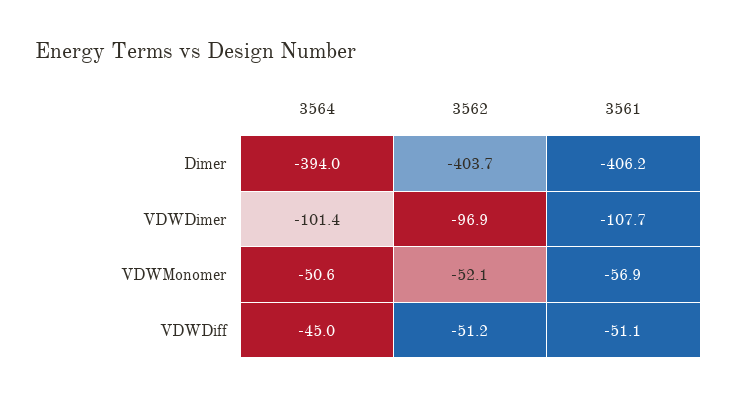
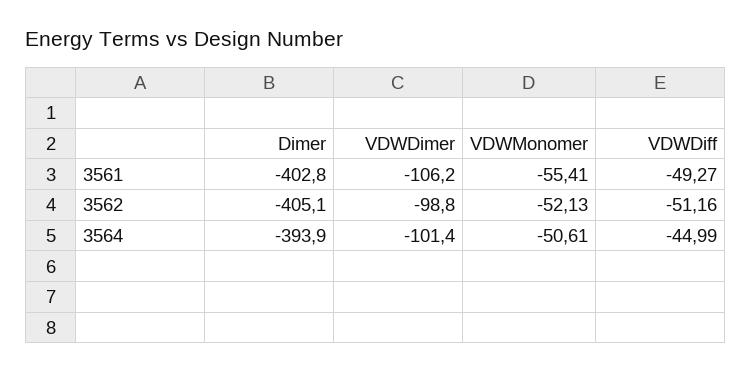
3564, Dimer: -394 -> -393.9
3562, Dimer: -403.7 -> -405.1
3561, Dimer: -406.2 -> -402.8
3562, VDWDimer: -96.9 -> -98.8
3561, VDWDimer: -107.7 -> -106.2
3561, VDWMonomer: -56.9 -> -55.41
3561, VDWDiff: -51.1 -> -49.27

